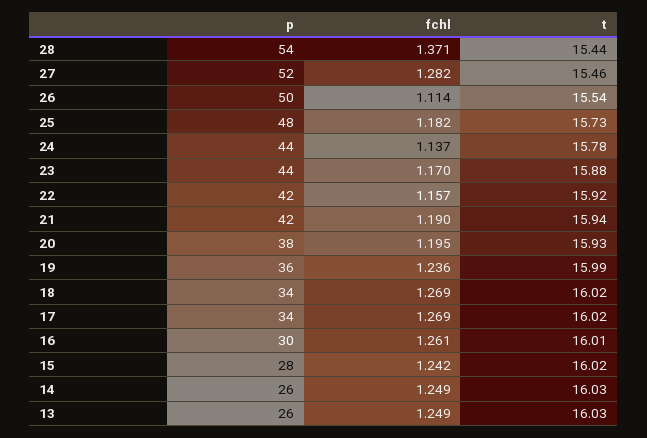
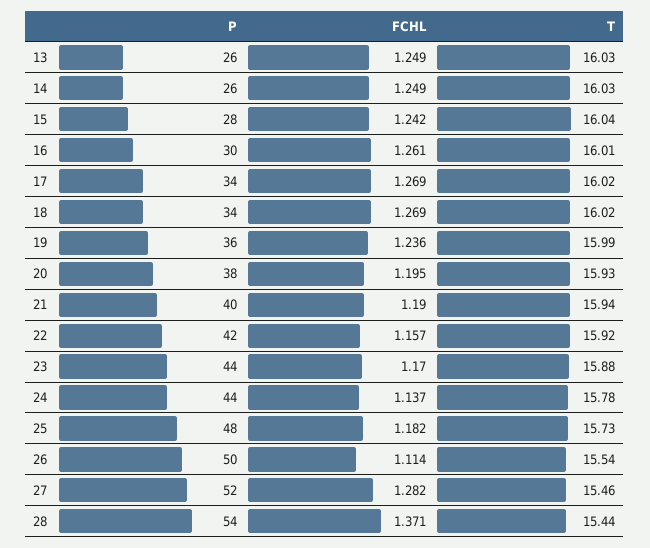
p, 21: 42 -> 40
t, 15: 16.02 -> 16.04

